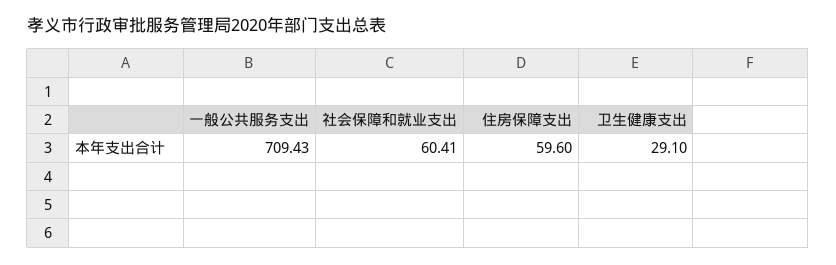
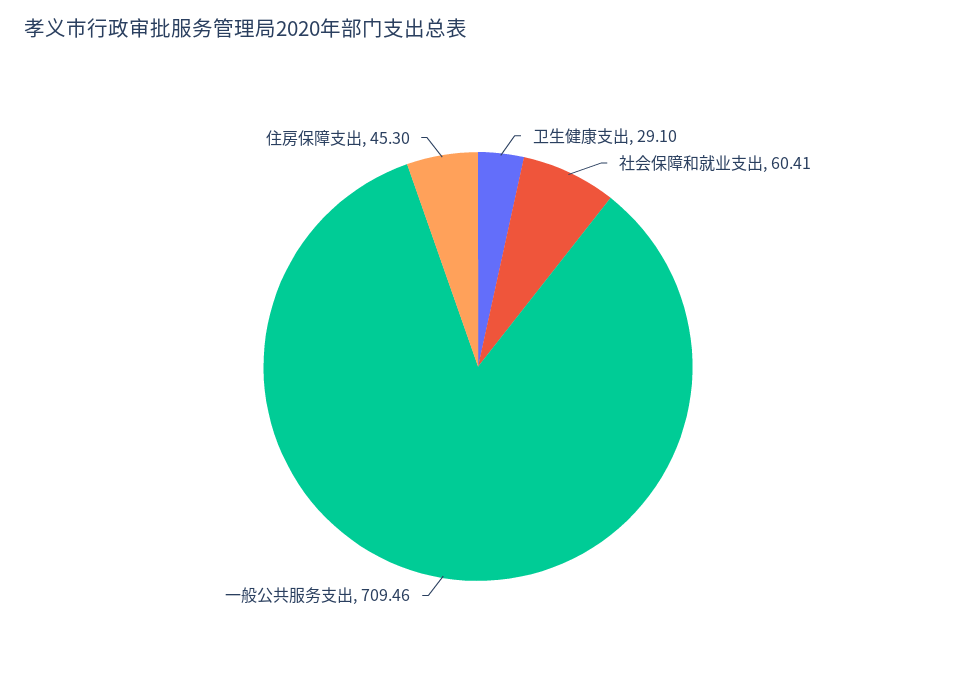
一般公共服务支出: 709.43 -> 709.46
住房保障支出: 59.6 -> 45.3

